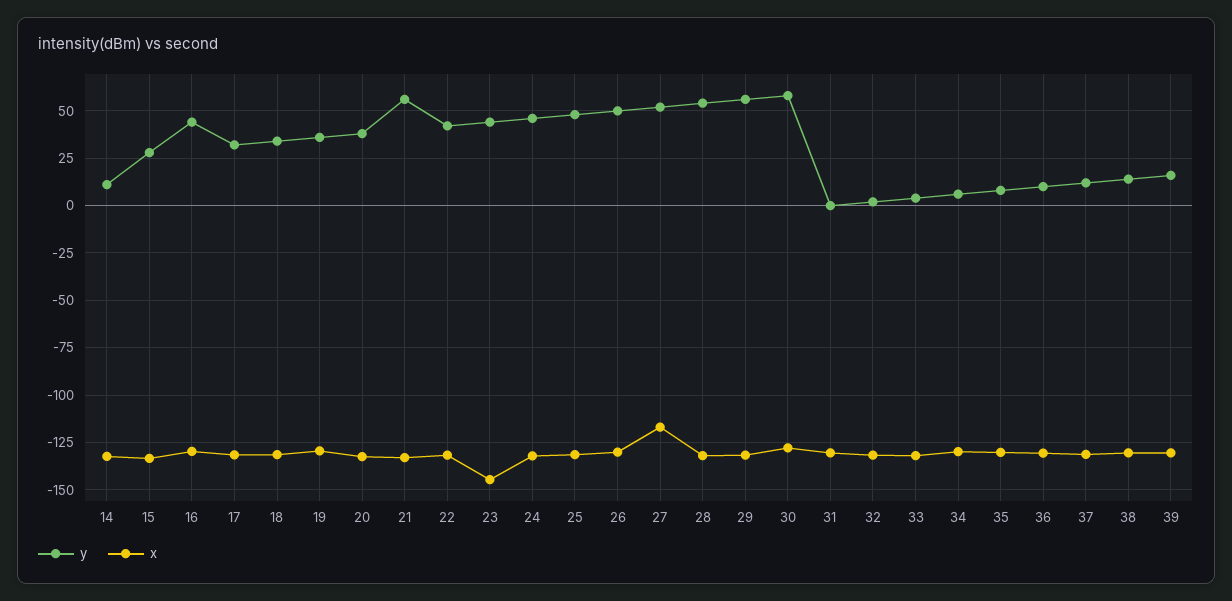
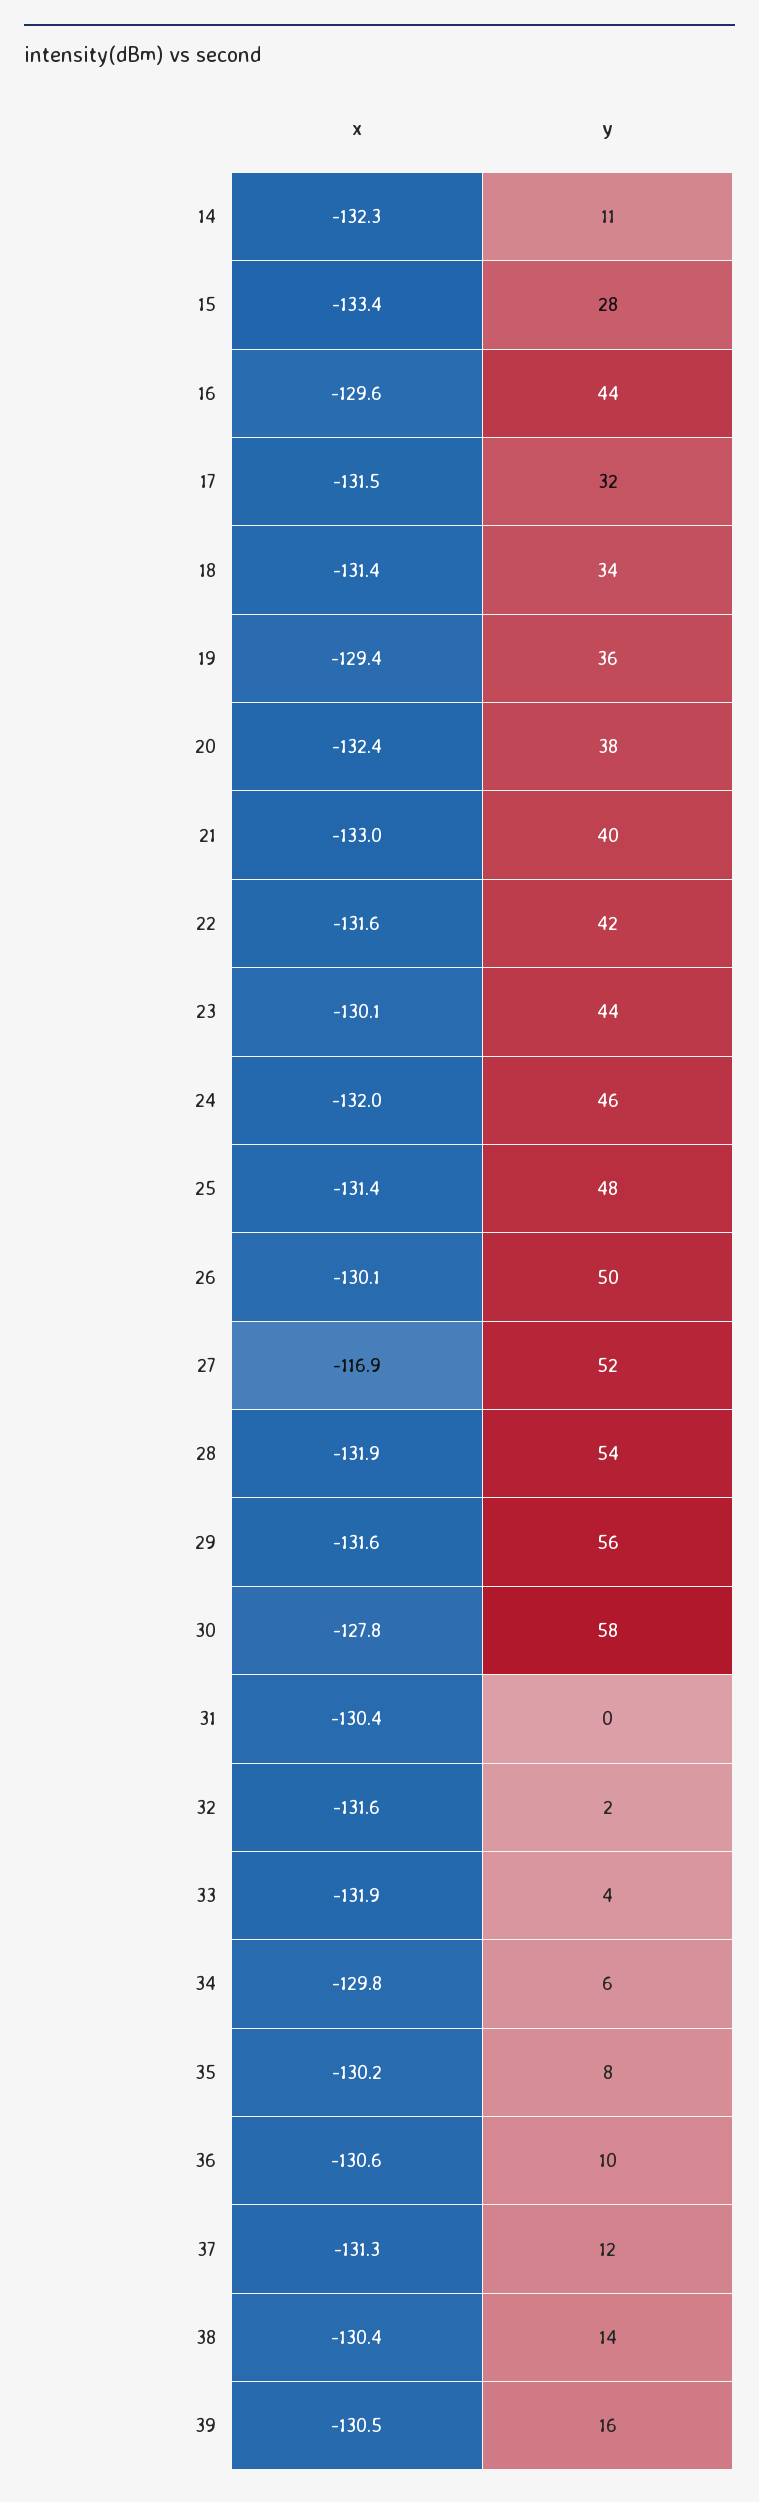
y, 21: 55 -> 40
x, 23: -145 -> -130.1

